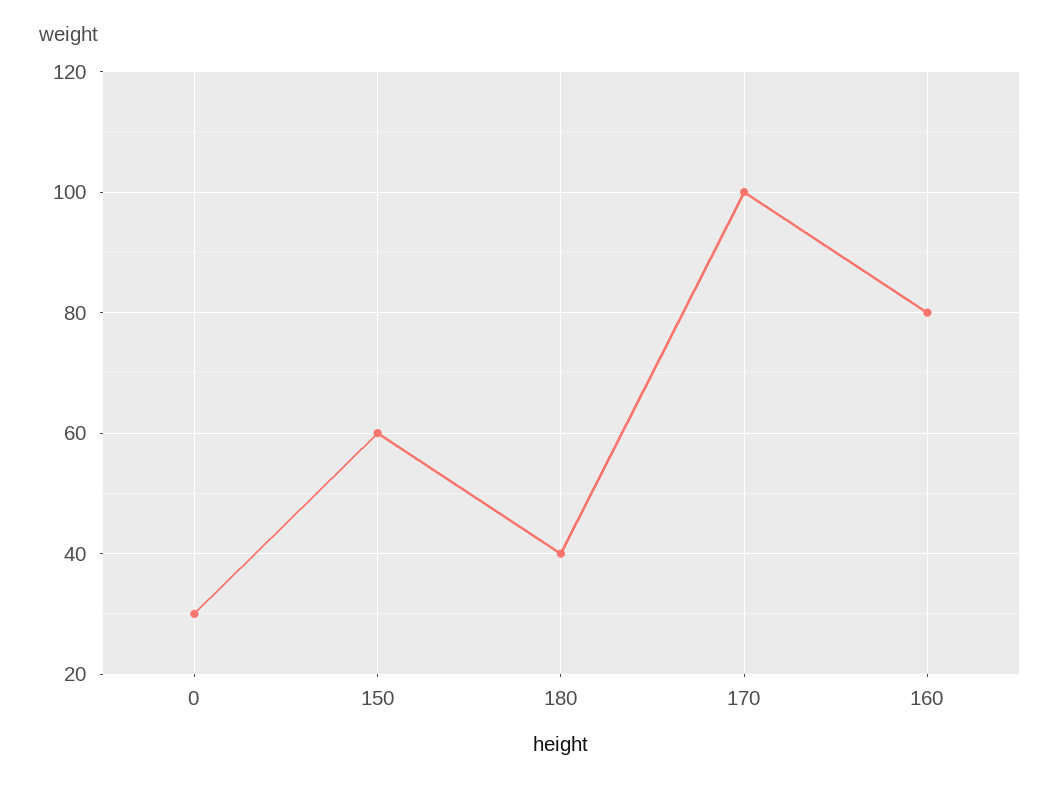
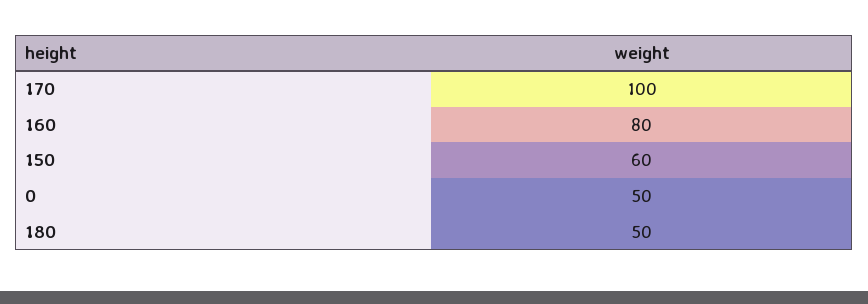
0: 30 -> 50
180: 40 -> 50

